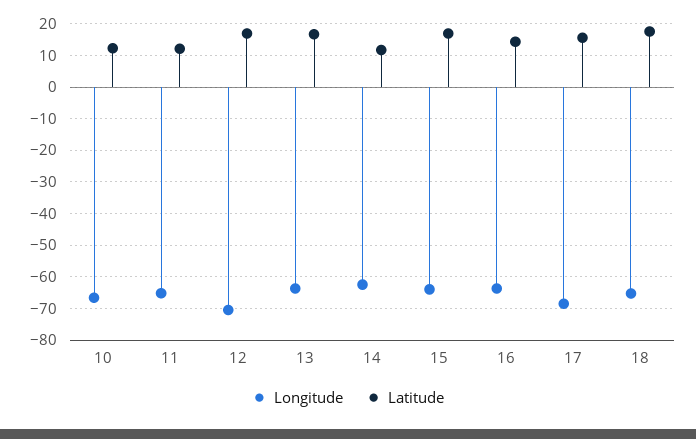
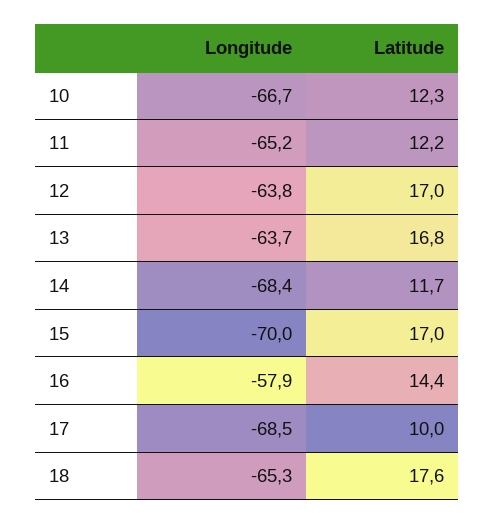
Longitude, 12: -70 -> -63.8
Longitude, 14: -62 -> -68.4
Longitude, 15: -64 -> -70
Longitude, 16: -64 -> -57.9
Latitude, 17: 16 -> 10

